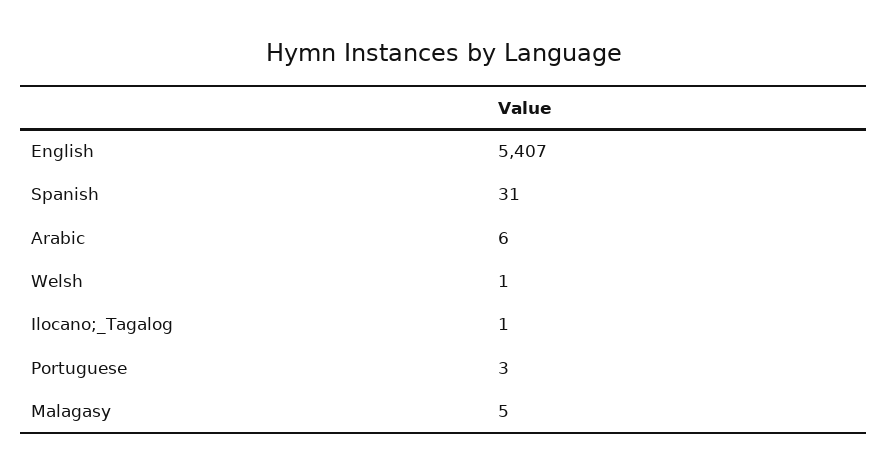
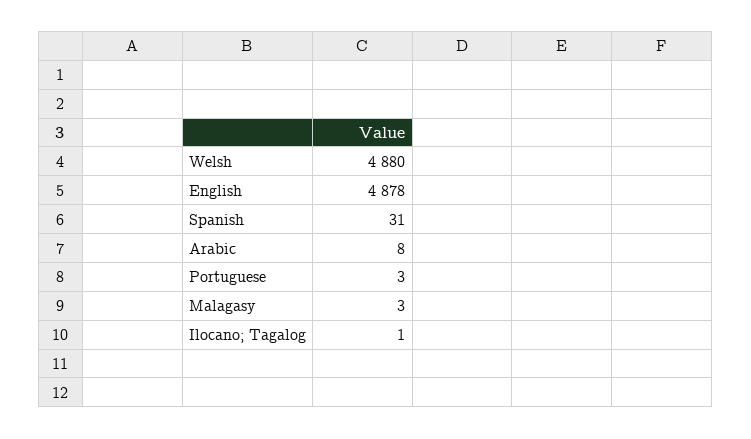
English: 5407 -> 4878
Arabic: 6 -> 8
Welsh: 1 -> 4880
Malagasy: 5 -> 3

